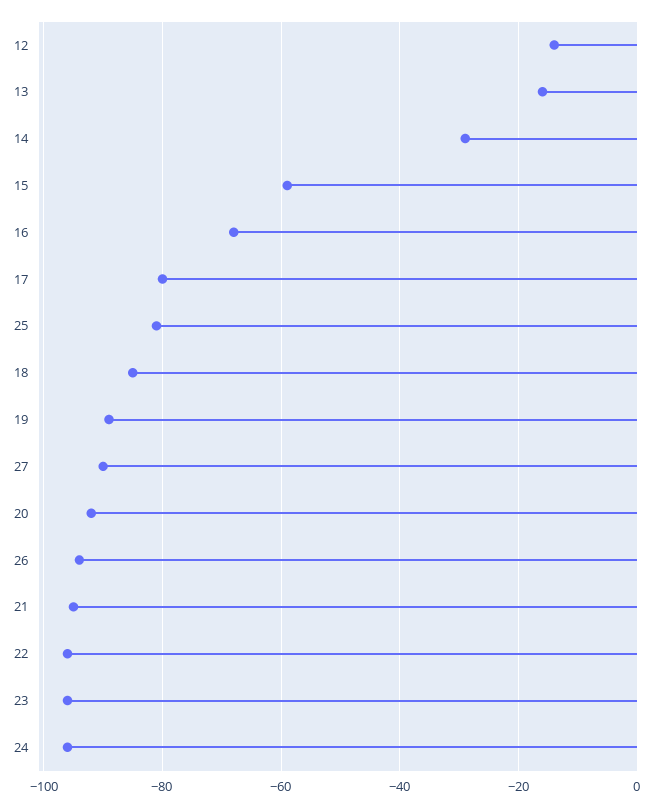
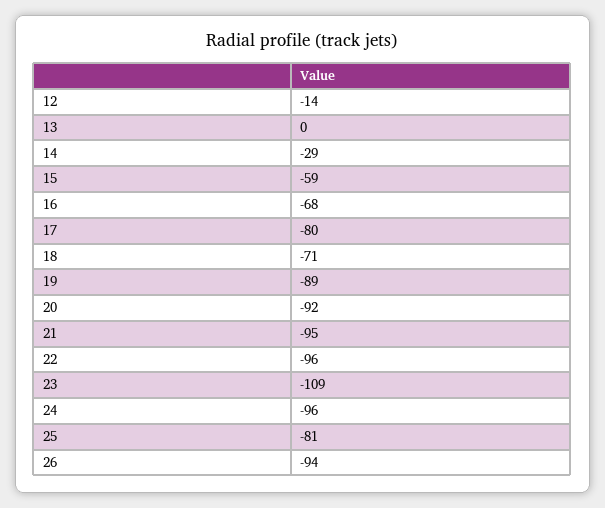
13: -15 -> 0
18: -85 -> -71
27: -90 -> none
23: -95 -> -109

